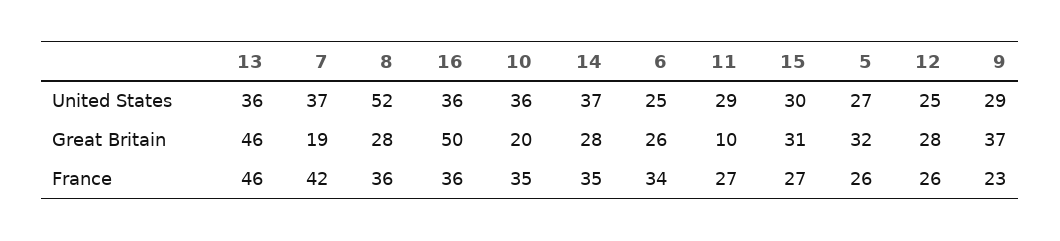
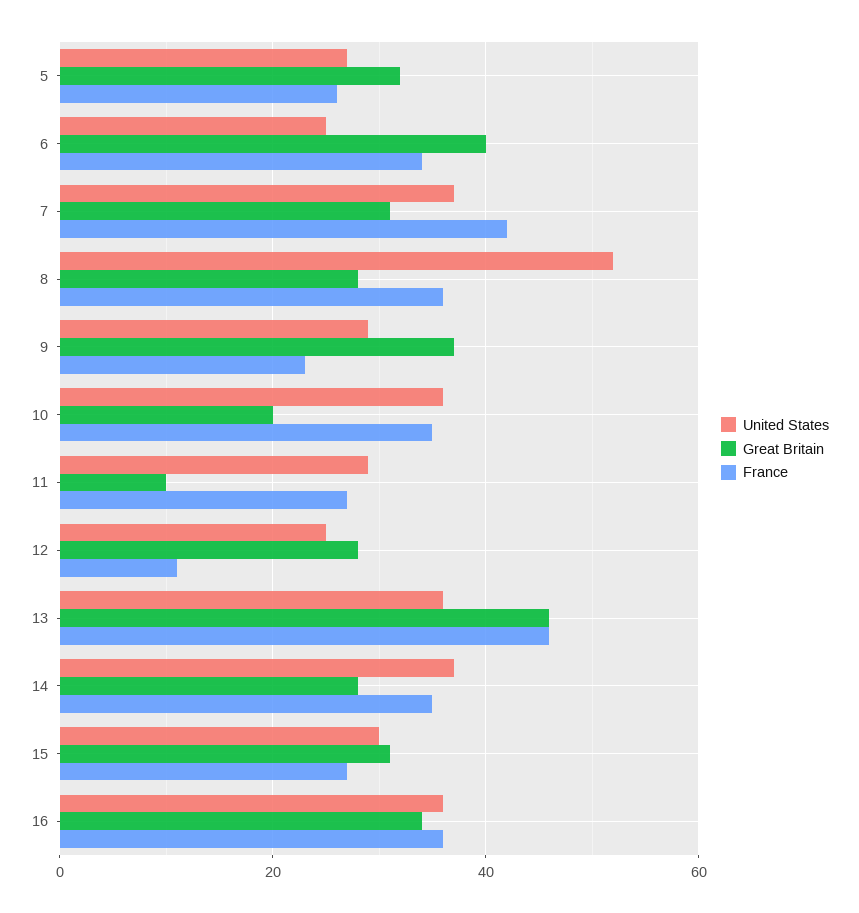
Great Britain, 7: 19 -> 30
Great Britain, 16: 50 -> 35
Great Britain, 6: 26 -> 40
France, 12: 26 -> 10

